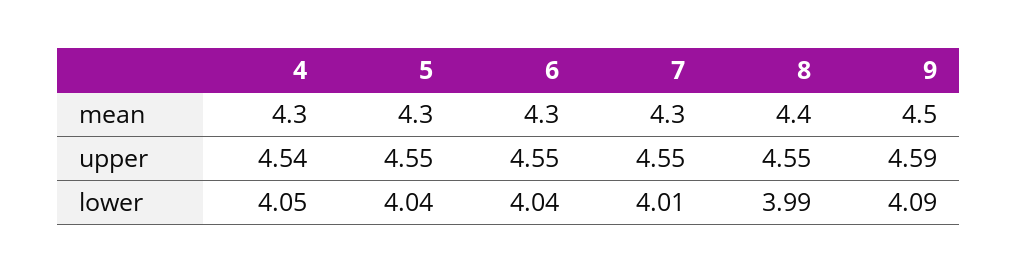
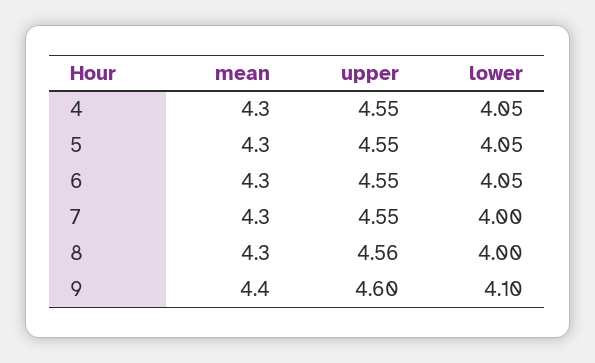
8, mean: 4.4 -> 4.3
9, mean: 4.5 -> 4.4
4, upper: 4.54 -> 4.55
8, upper: 4.55 -> 4.56
9, upper: 4.59 -> 4.6
5, lower: 4.04 -> 4.05
6, lower: 4.04 -> 4.05
7, lower: 4.01 -> 4
8, lower: 3.99 -> 4
9, lower: 4.09 -> 4.1

